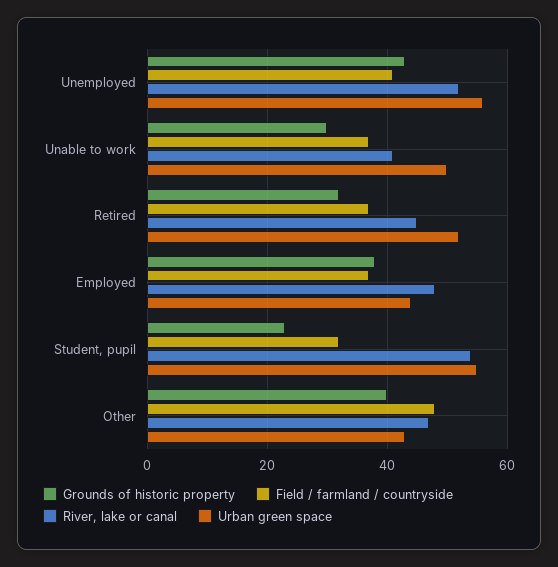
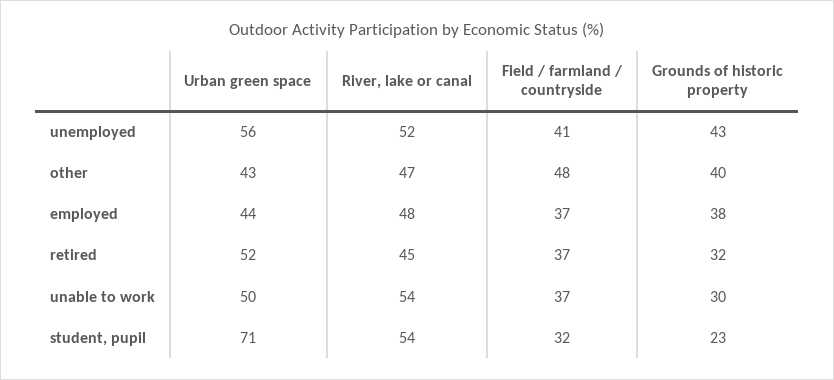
River, lake or canal, Unable to work: 40 -> 54
Urban green space, Student, pupil: 55 -> 71

